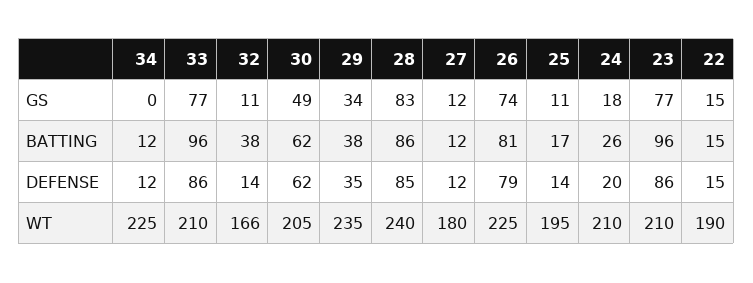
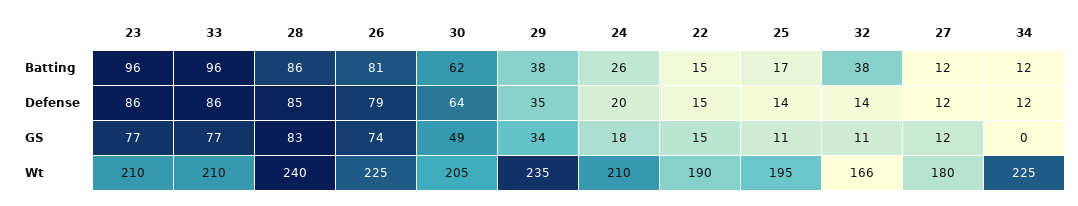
30, DEFENSE: 62 -> 64

